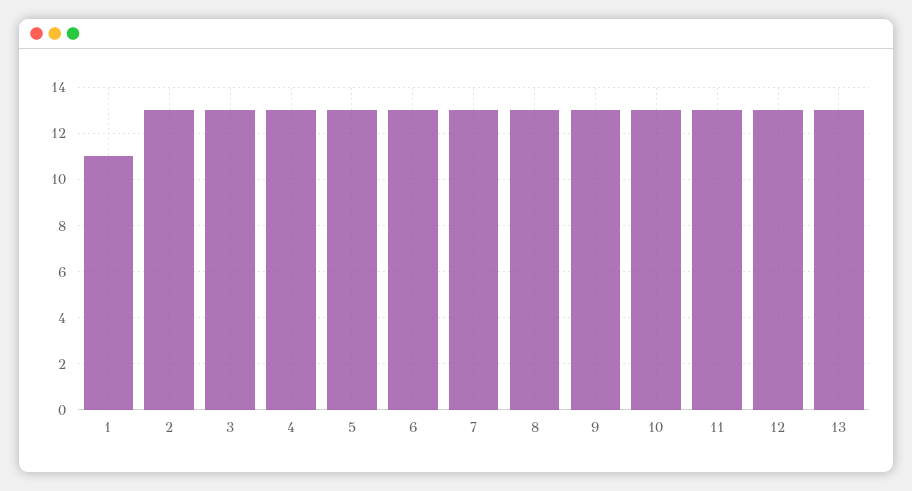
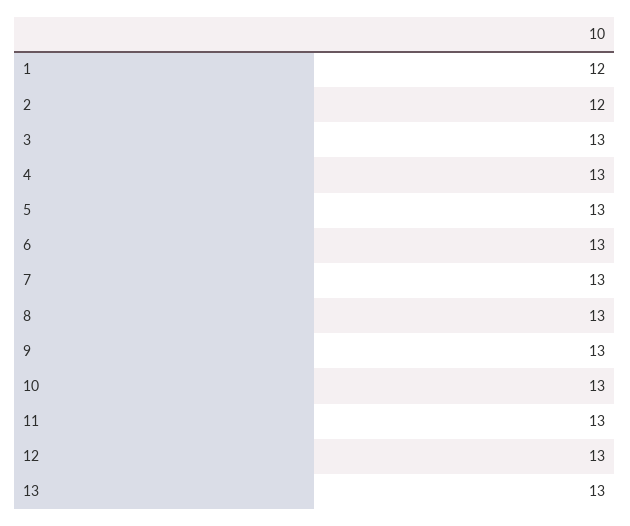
1: 11 -> 12
2: 13 -> 12

